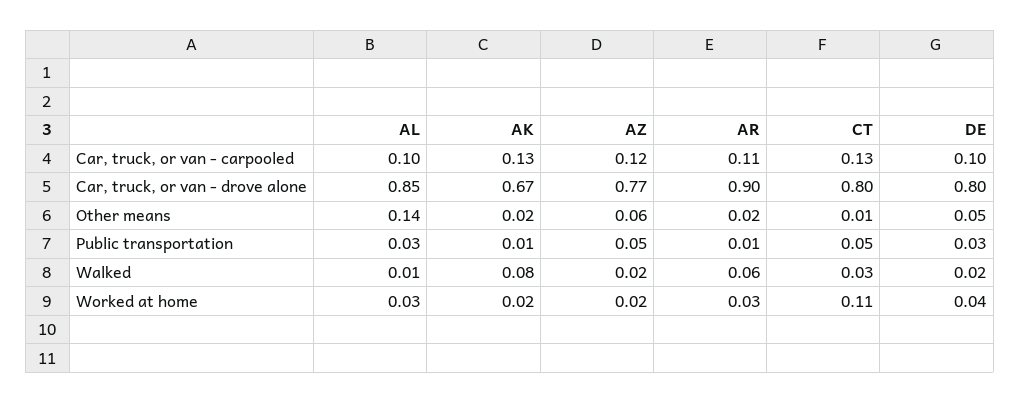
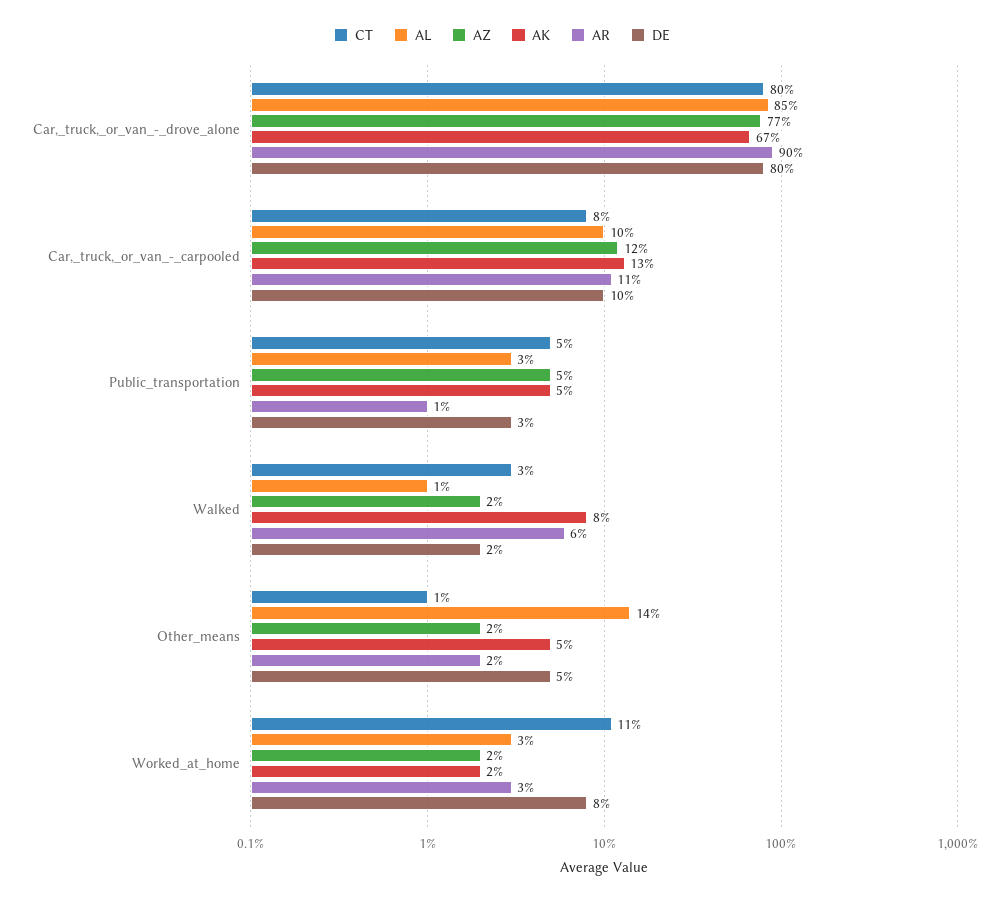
CT, Car, truck, or van - carpooled: 0.13 -> 0.08
AK, Other means: 0.02 -> 0.05
AZ, Other means: 0.06 -> 0.02
AK, Public transportation: 0.01 -> 0.05
DE, Worked at home: 0.04 -> 0.08

